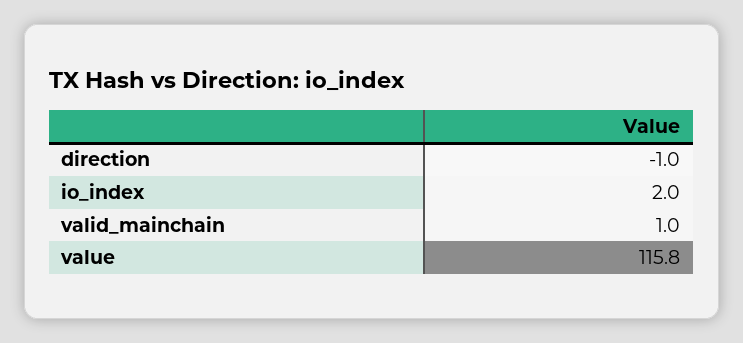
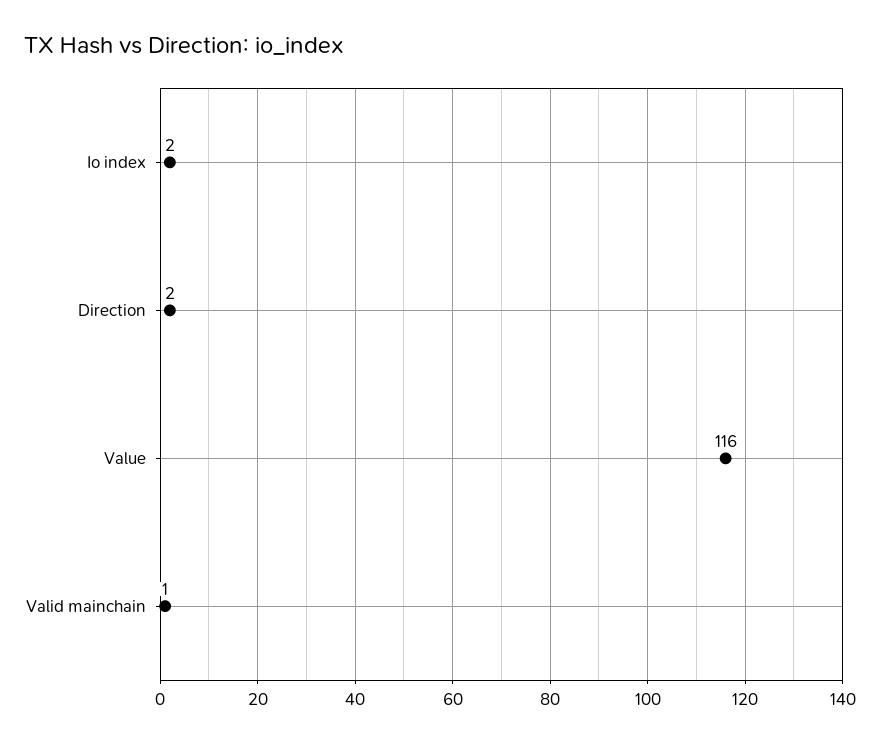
direction: -1 -> 2

